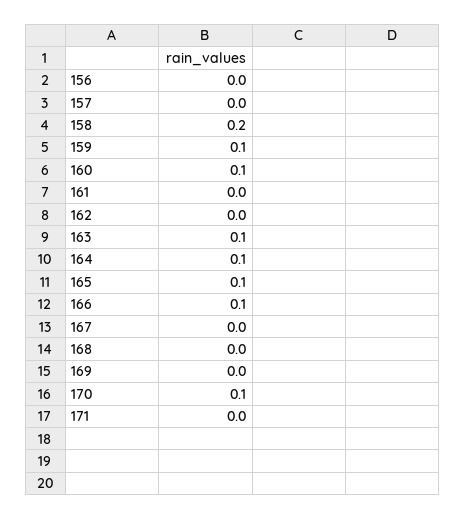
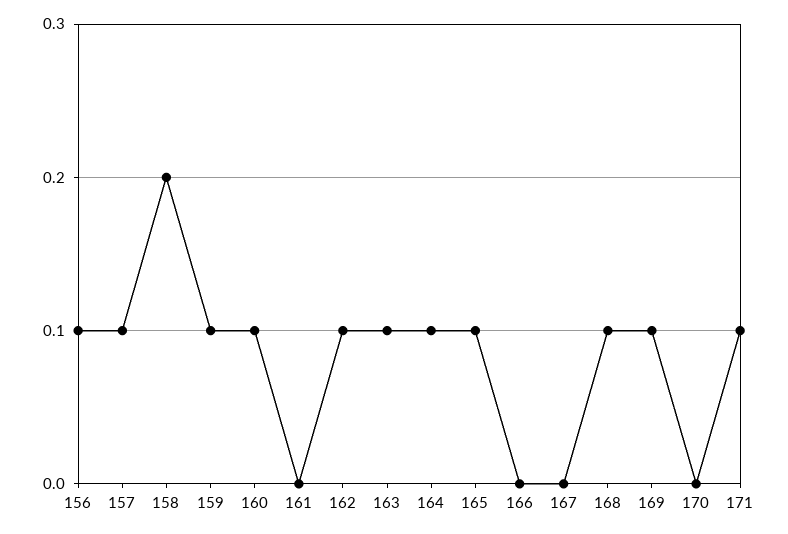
156: 0 -> 0.1
157: 0 -> 0.1
162: 0 -> 0.1
166: 0.1 -> 0
168: 0 -> 0.1
169: 0 -> 0.1
170: 0.1 -> 0
171: 0 -> 0.1

